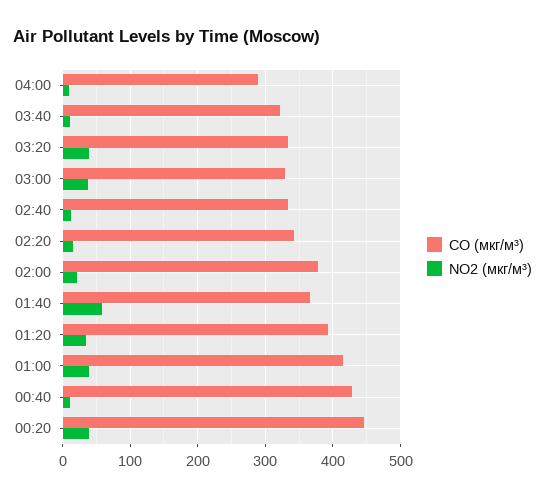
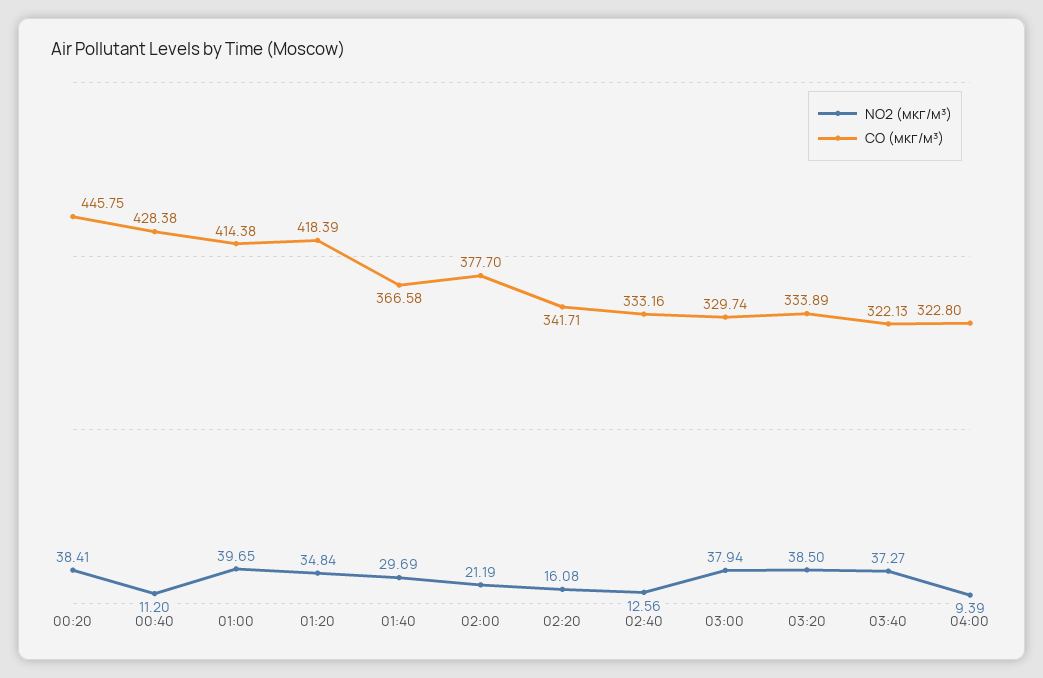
CO (мкг/м³), 04:00: 290 -> 322.8
NO2 (мкг/м³), 03:40: 10 -> 37.27
NO2 (мкг/м³), 01:40: 60 -> 29.69
CO (мкг/м³), 01:20: 390 -> 418.39

